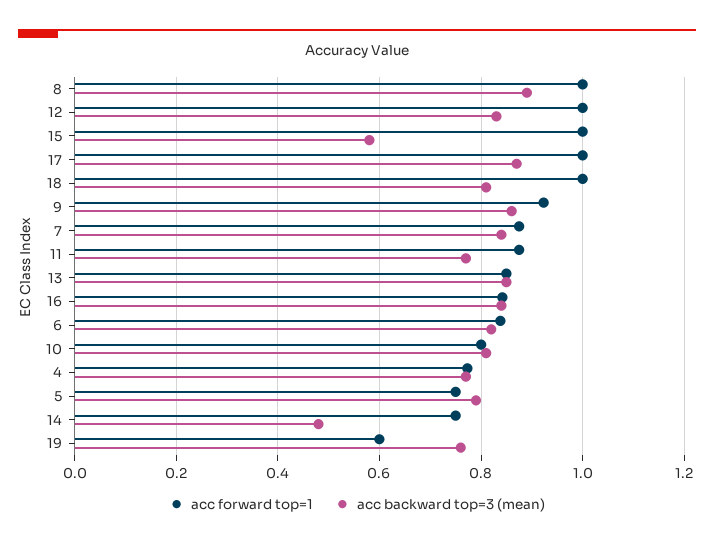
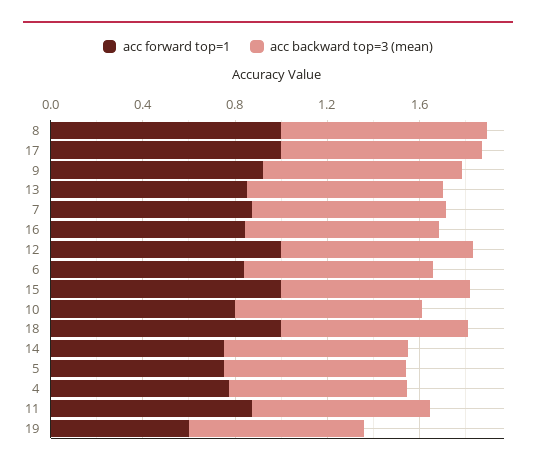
acc backward top=3 (mean), 15: 0.58 -> 0.8
acc backward top=3 (mean), 14: 0.48 -> 0.8

